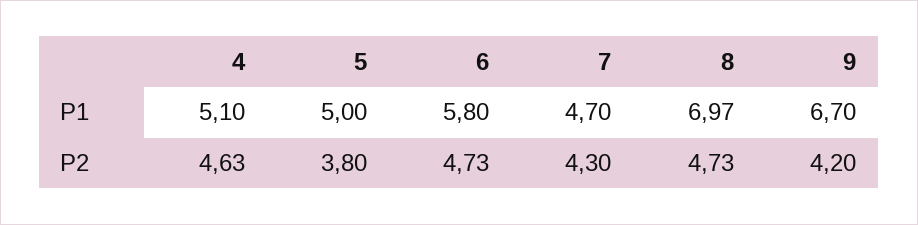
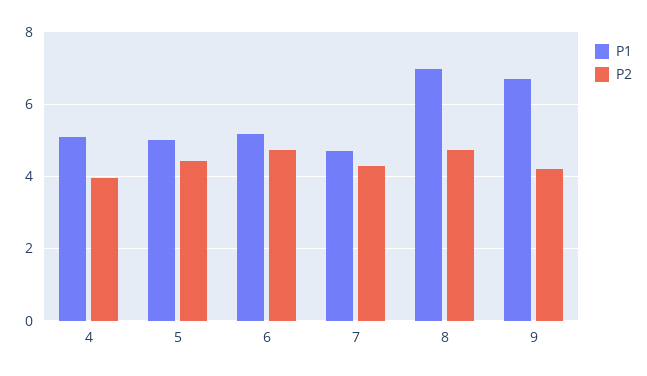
P1, 6: 5.8 -> 5.2
P2, 4: 4.63 -> 4
P2, 5: 3.8 -> 4.4

